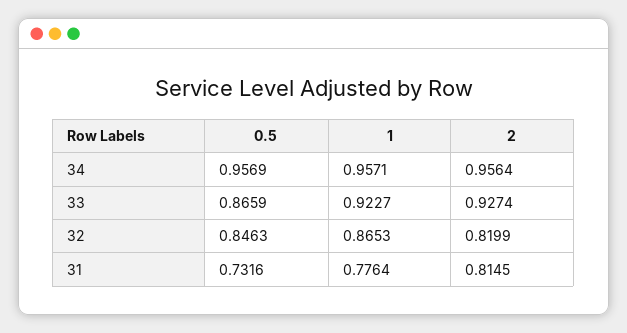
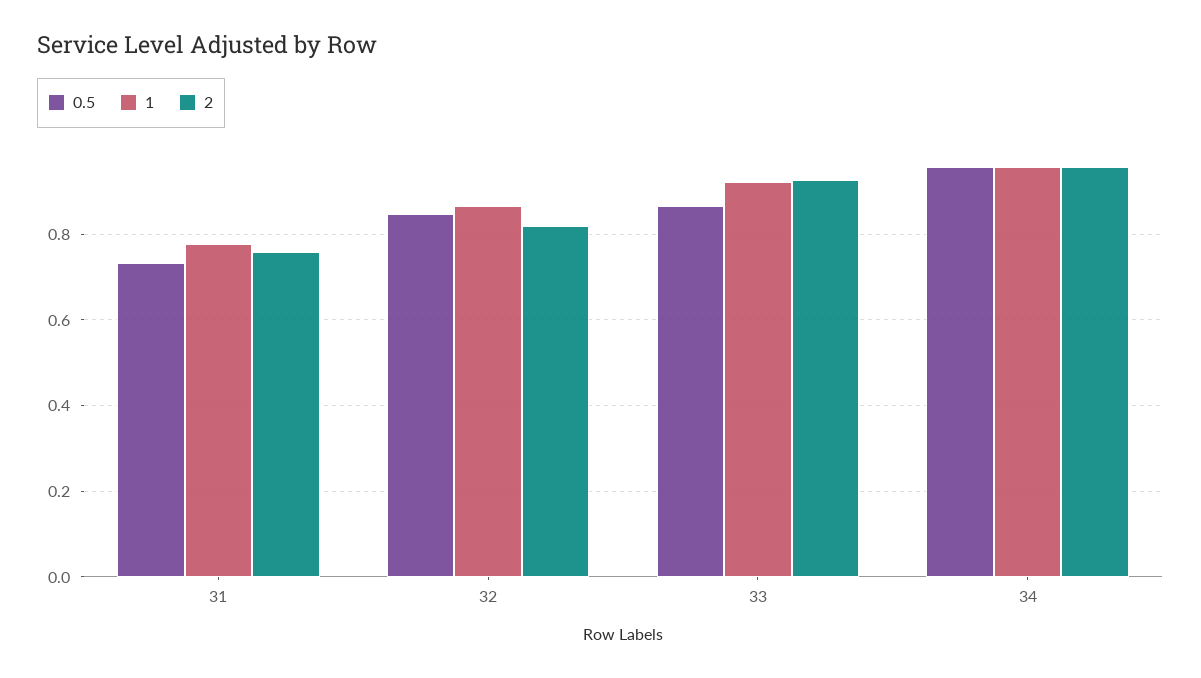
2, 31: 0.8145 -> 0.76

